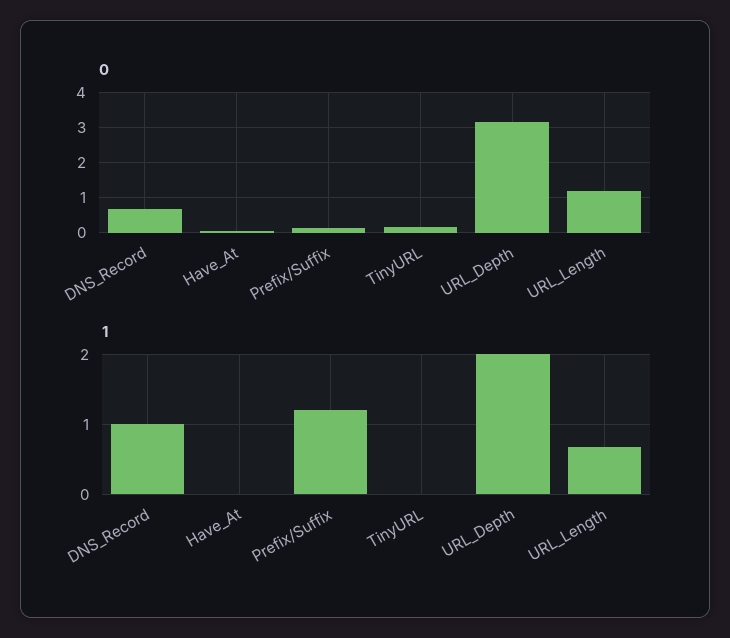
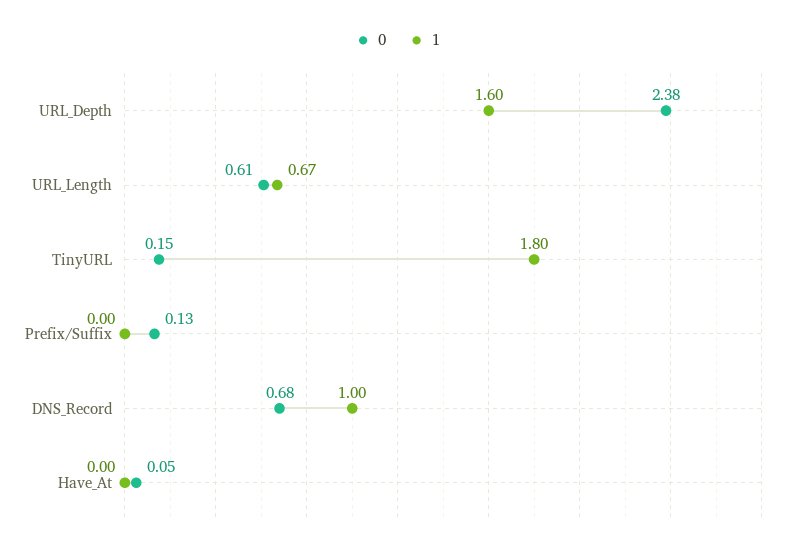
0, URL_Depth: 3.2 -> 2.38
0, URL_Length: 1.2 -> 0.61
1, Prefix/Suffix: 1.2 -> 0
1, TinyURL: 0 -> 1.8
1, URL_Depth: 2 -> 1.6

